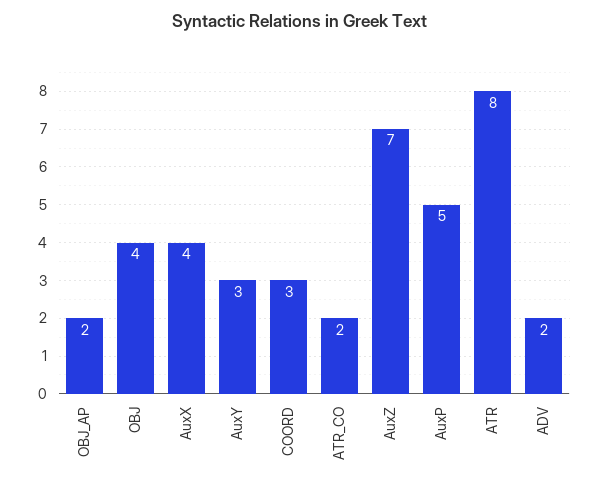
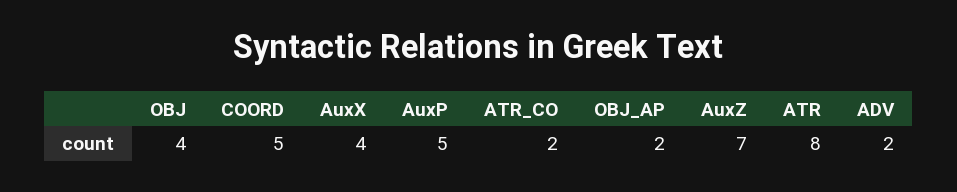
AuxY: 3 -> none
COORD: 3 -> 5

